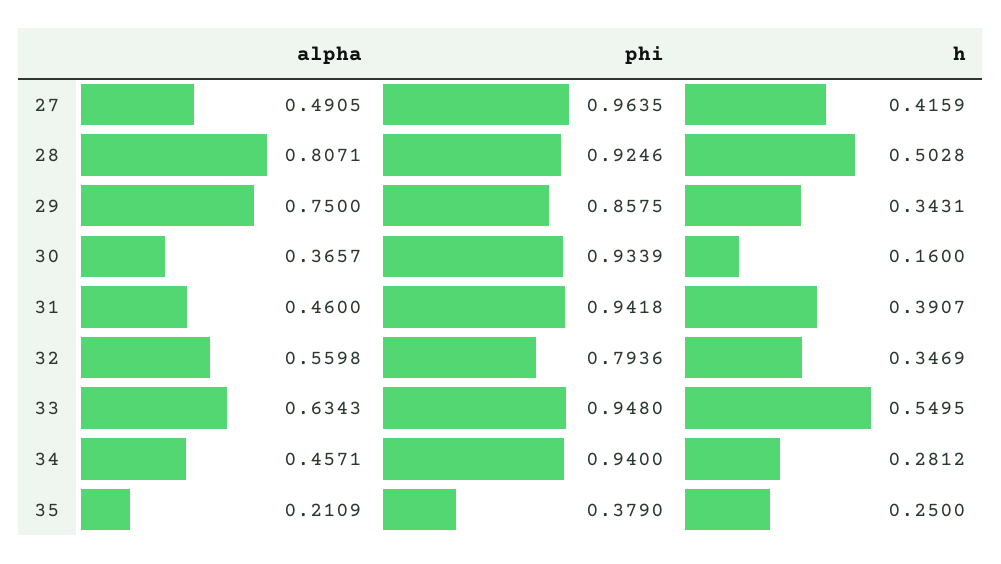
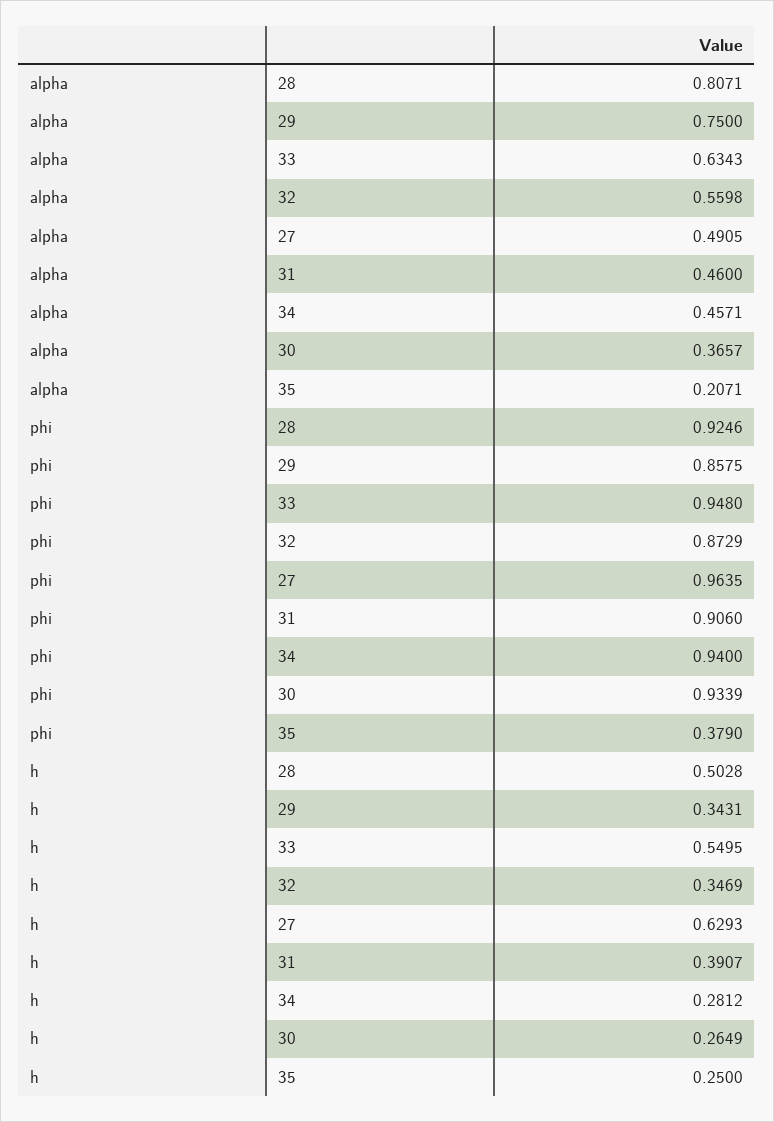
h, 27: 0.4159 -> 0.6293
h, 30: 0.16 -> 0.2649
phi, 31: 0.9418 -> 0.906
phi, 32: 0.7936 -> 0.8729
alpha, 35: 0.2109 -> 0.2071

